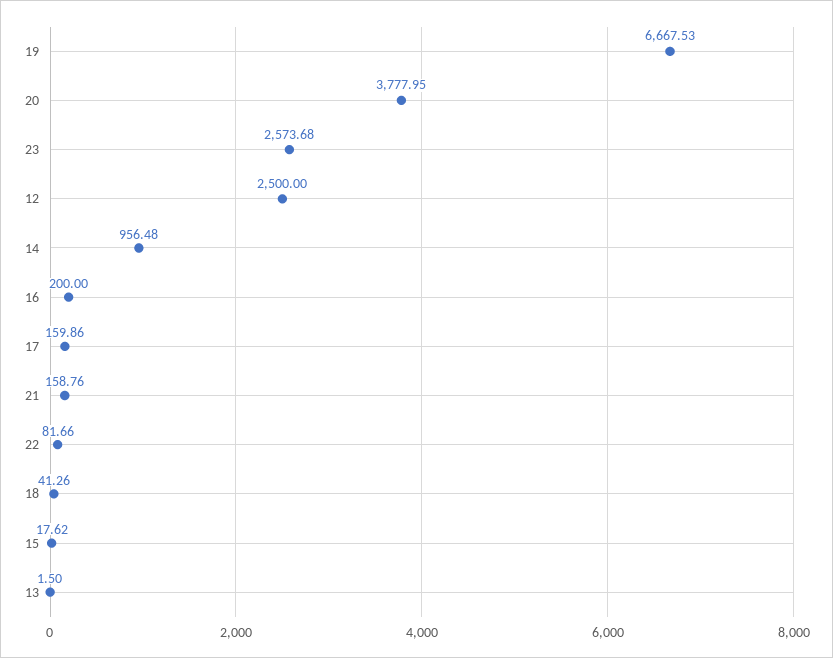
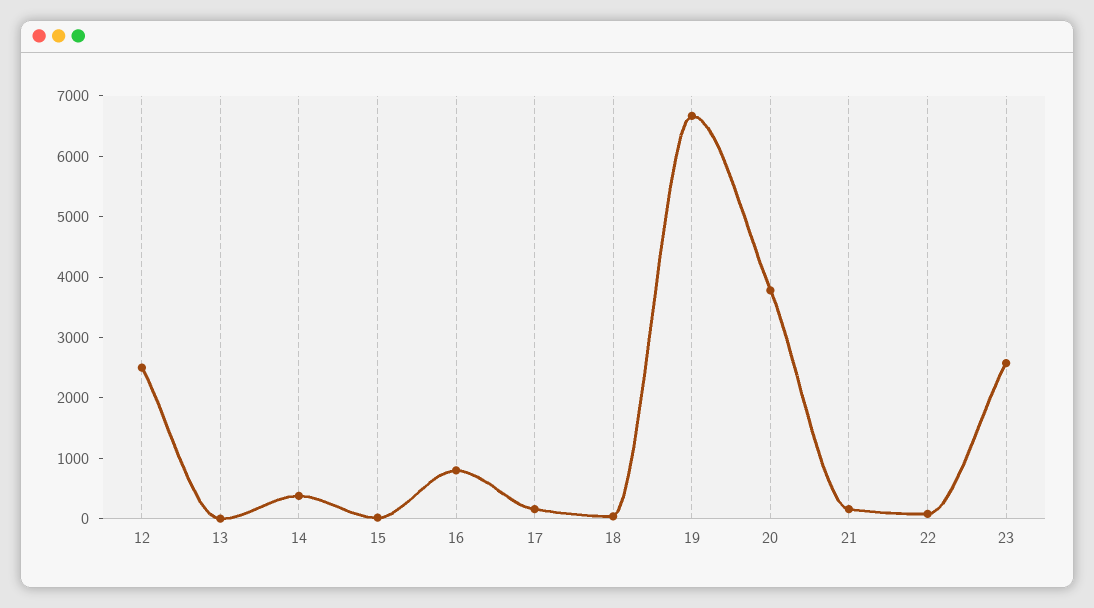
14: 956.48 -> 400
16: 200 -> 800

